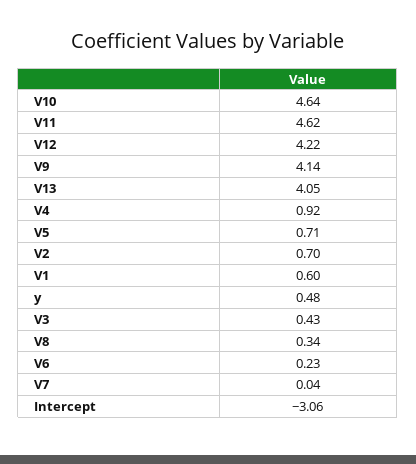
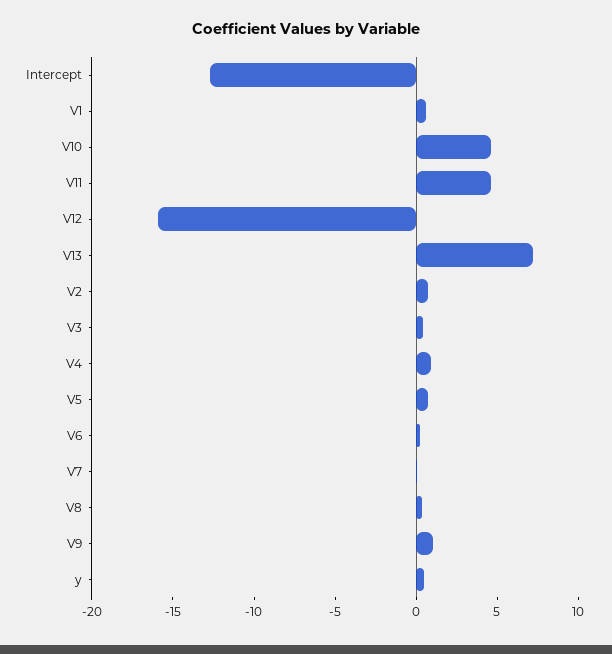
V12: 4.22 -> -16
V9: 4.14 -> 1
V13: 4.05 -> 7
Intercept: -3.06 -> -13

